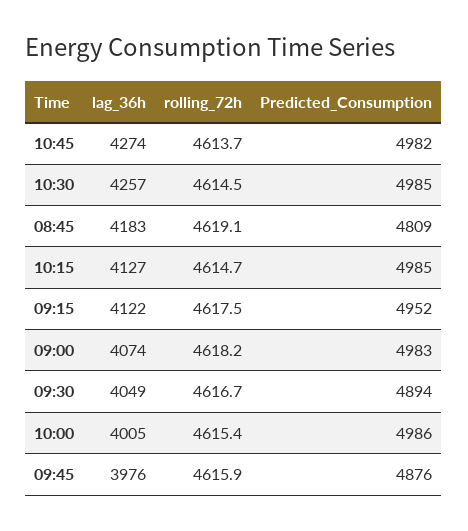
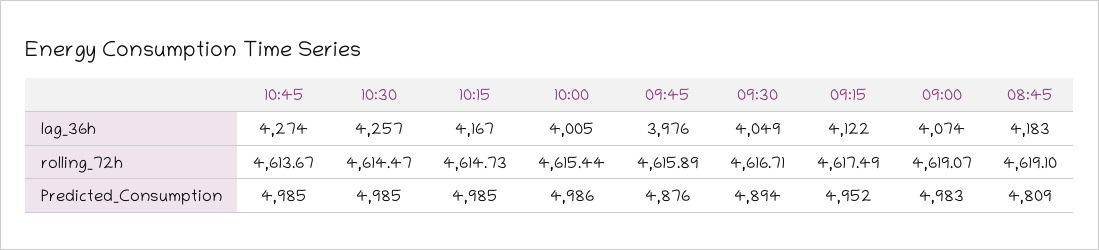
Predicted_Consumption, 10:45: 4982 -> 4985
lag_36h, 10:15: 4127 -> 4167
rolling_72h, 09:00: 4618.2 -> 4619.07

